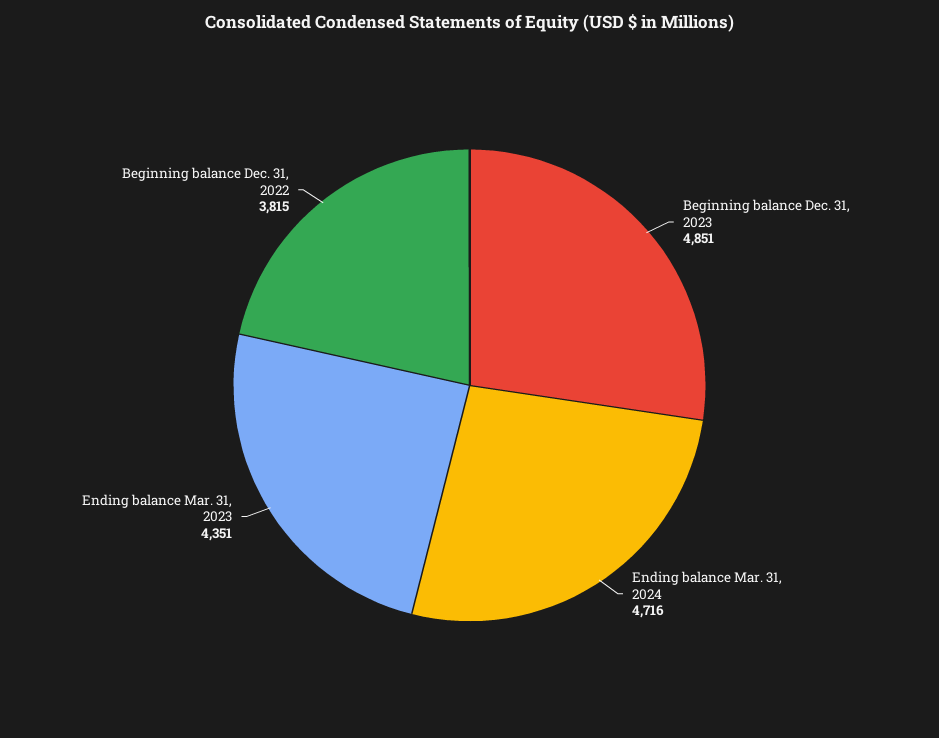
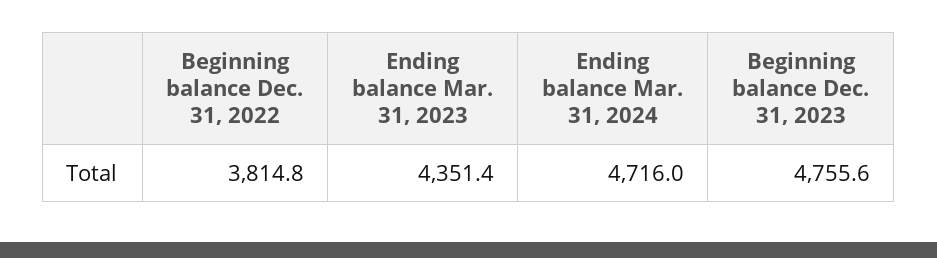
Beginning balance Dec. 31, 2023: 4851 -> 4755.6

